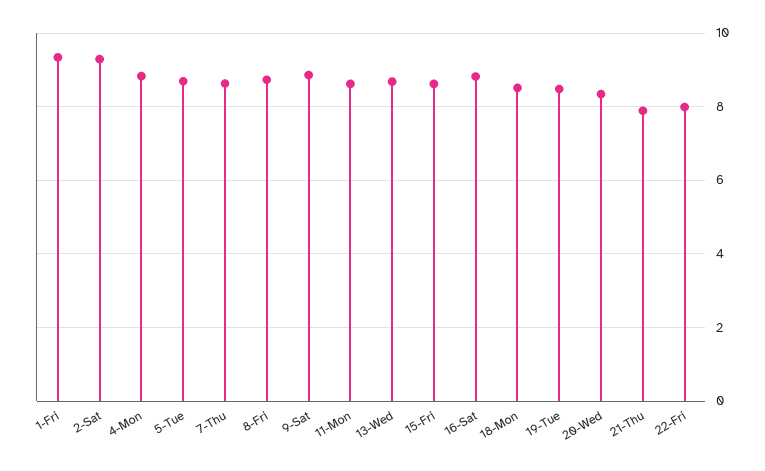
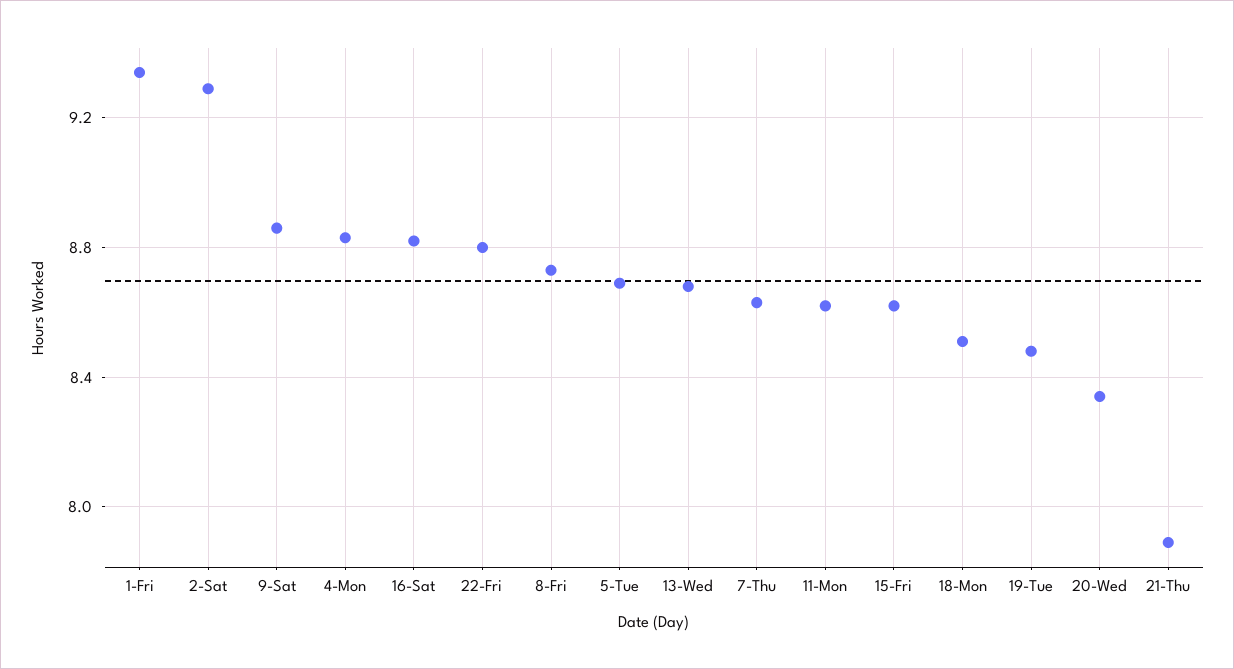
22-Fri: 8 -> 8.8

